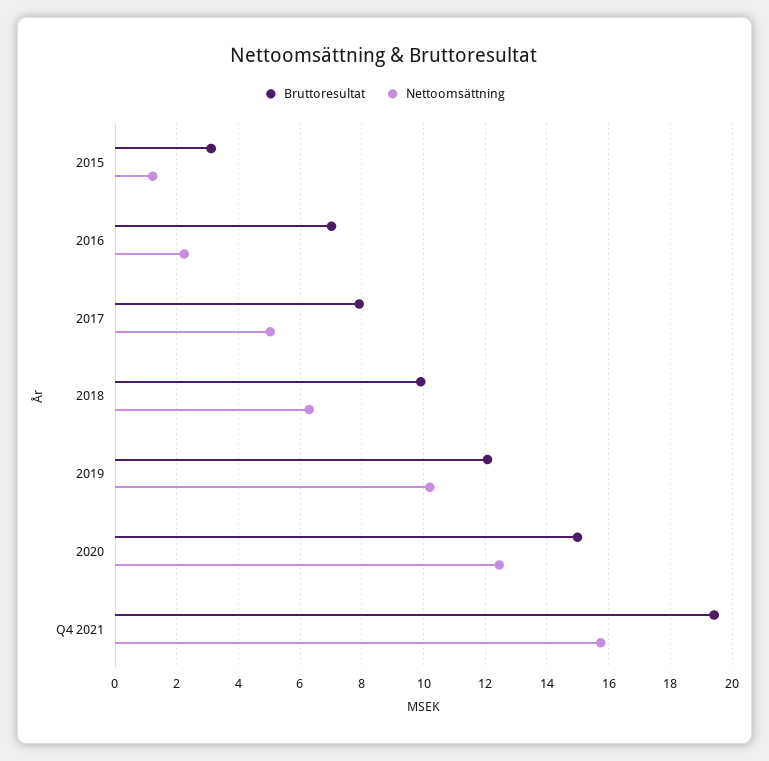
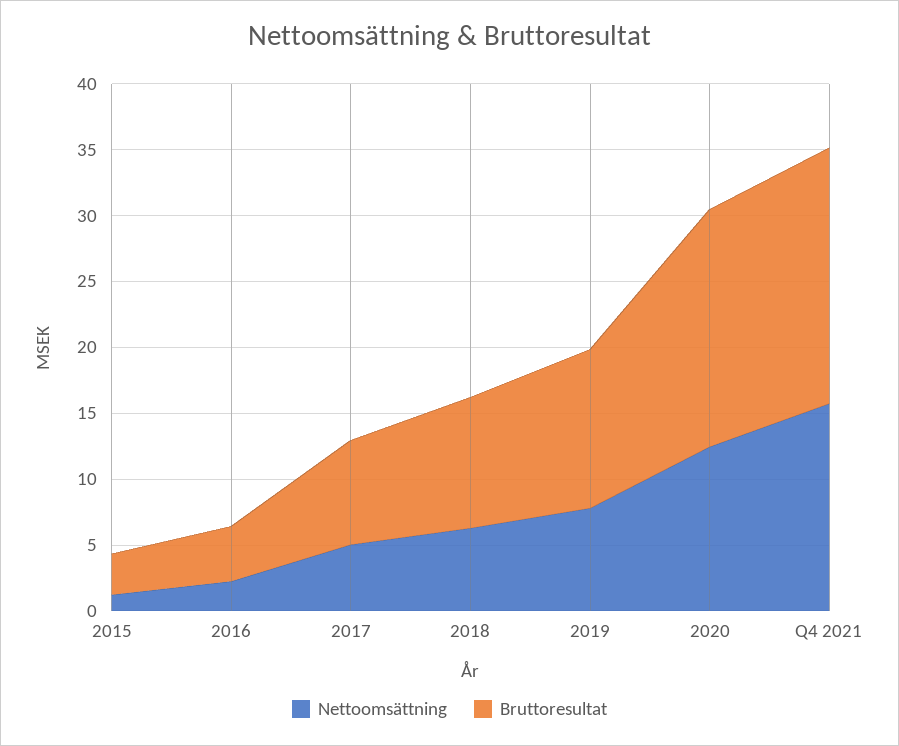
Bruttoresultat, 2016: 7 -> 4
Nettoomsättning, 2019: 10.2 -> 8
Bruttoresultat, 2020: 15 -> 18

